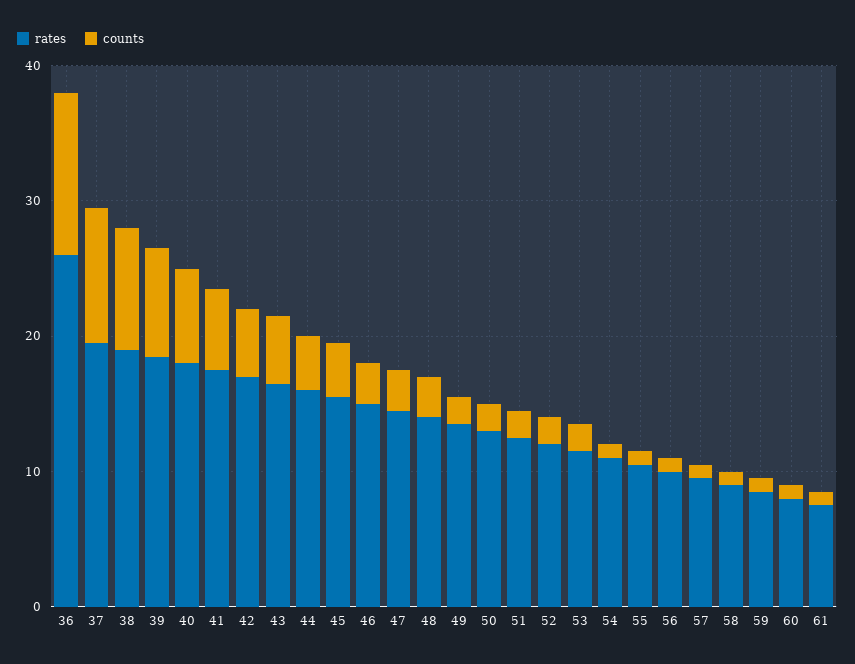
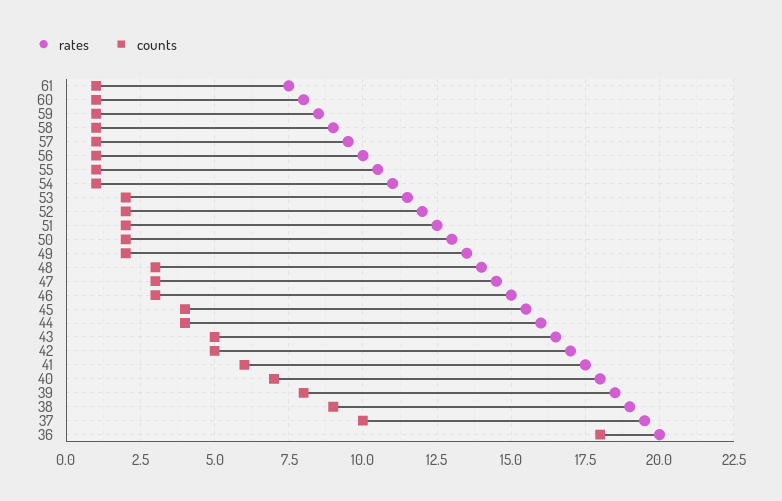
rates, 36: 26 -> 20
counts, 36: 12 -> 18

